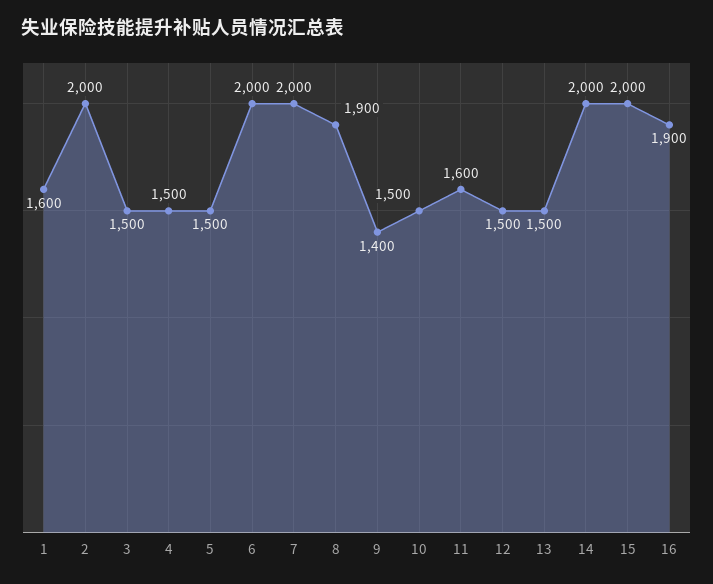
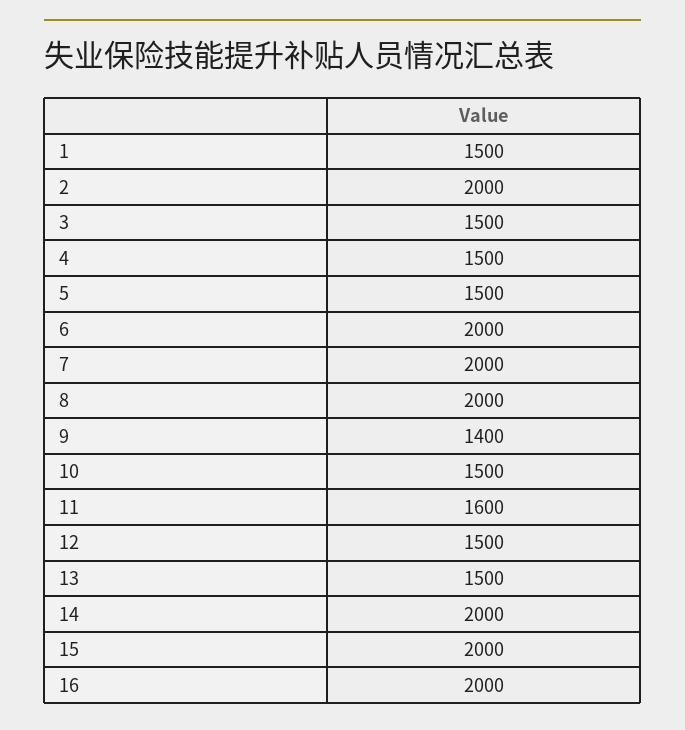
1: 1600 -> 1500
8: 1900 -> 2000
16: 1900 -> 2000

